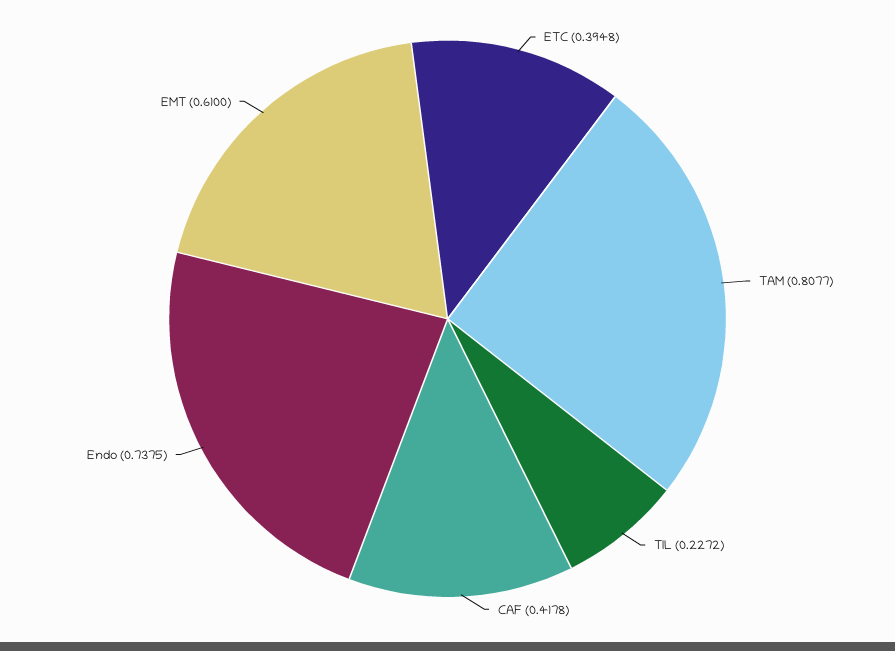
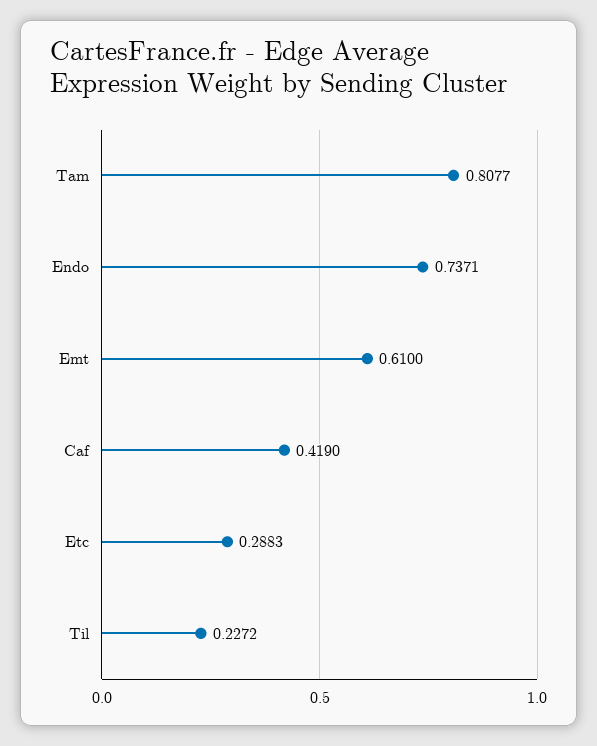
ETC: 0.3948 -> 0.2883
CAF: 0.4178 -> 0.419
Endo: 0.7375 -> 0.7371

